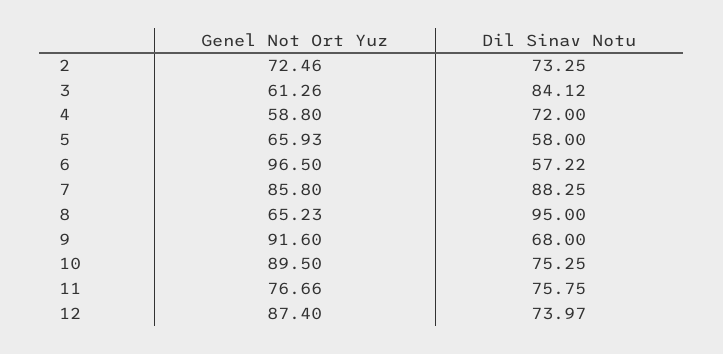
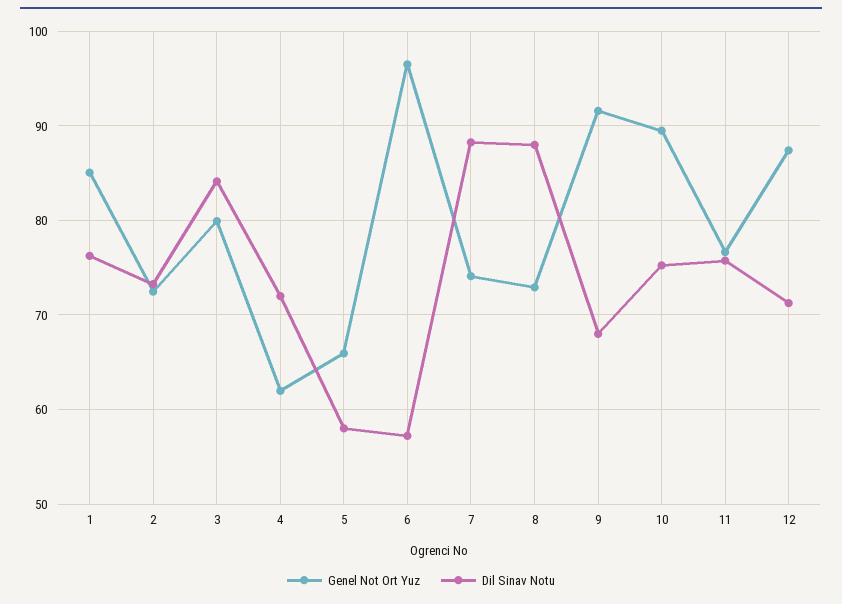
Genel Not Ort Yuz, 3: 61.26 -> 80
Genel Not Ort Yuz, 4: 58.8 -> 62
Genel Not Ort Yuz, 7: 85.8 -> 74
Genel Not Ort Yuz, 8: 65.23 -> 73
Dil Sinav Notu, 8: 95 -> 88
Dil Sinav Notu, 12: 73.97 -> 71
Genel Not Ort Yuz, 1: none -> 85
Dil Sinav Notu, 1: none -> 76

